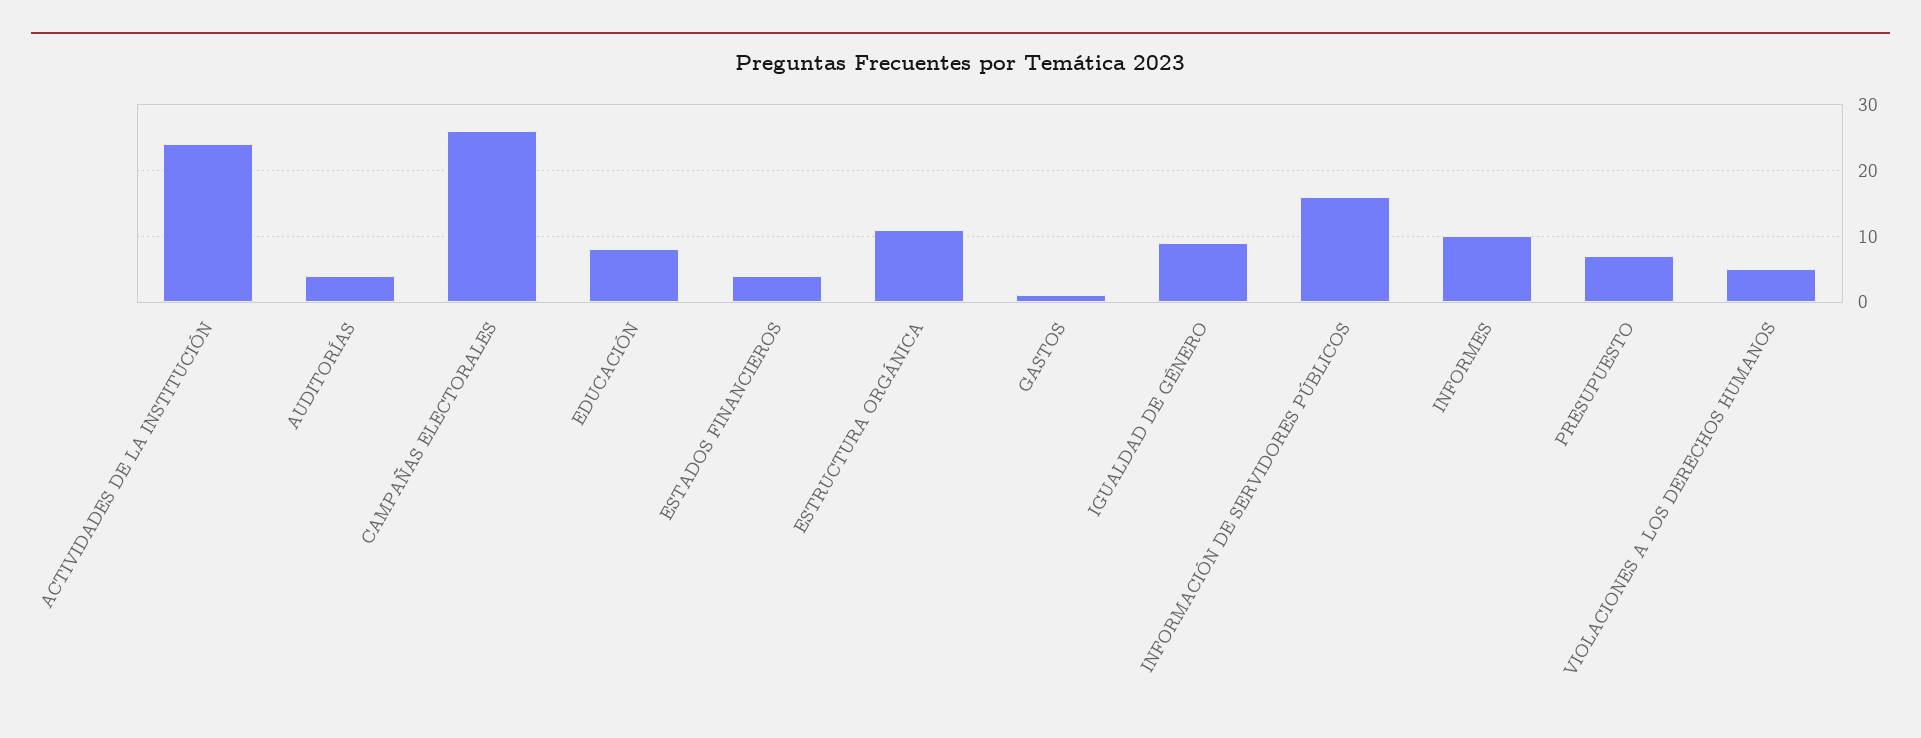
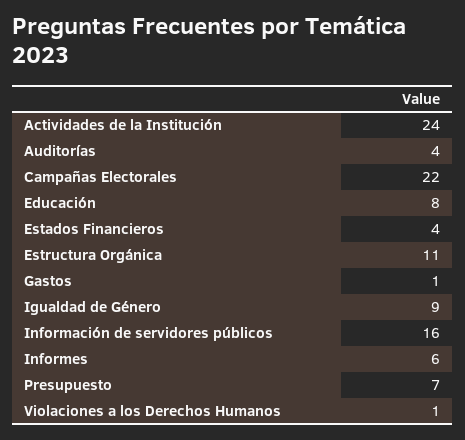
CAMPAÑAS ELECTORALES: 26 -> 22
INFORMES: 10 -> 6
VIOLACIONES A LOS DERECHOS HUMANOS: 5 -> 1

